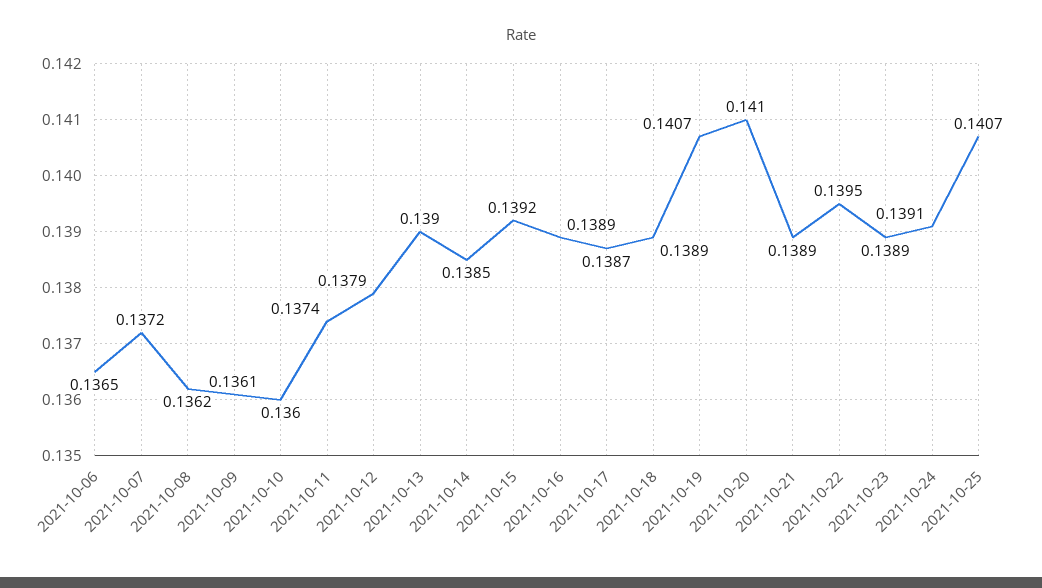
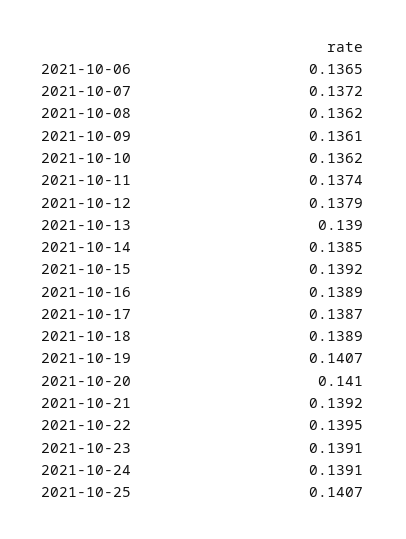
2021-10-10: 0.136 -> 0.1362
2021-10-21: 0.1389 -> 0.1392
2021-10-23: 0.1389 -> 0.1391

